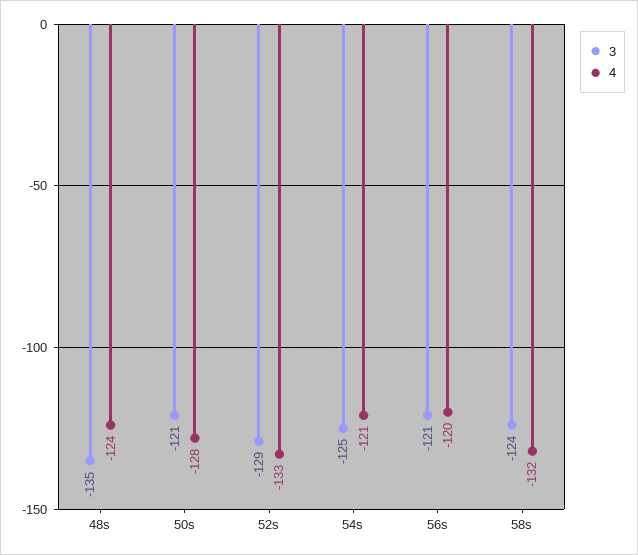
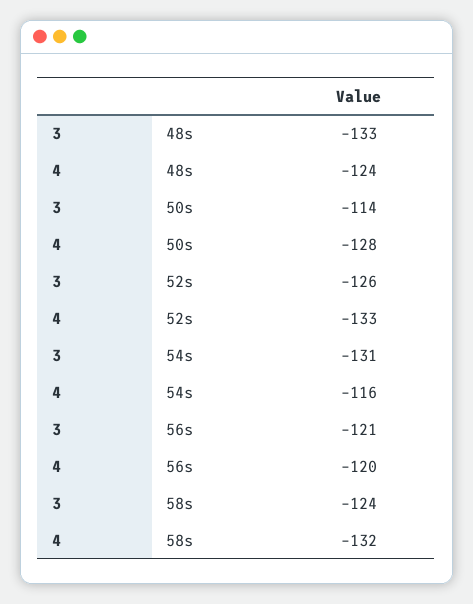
3, 48s: -135 -> -133
3, 50s: -121 -> -114
3, 52s: -129 -> -126
3, 54s: -125 -> -131
4, 54s: -121 -> -116

